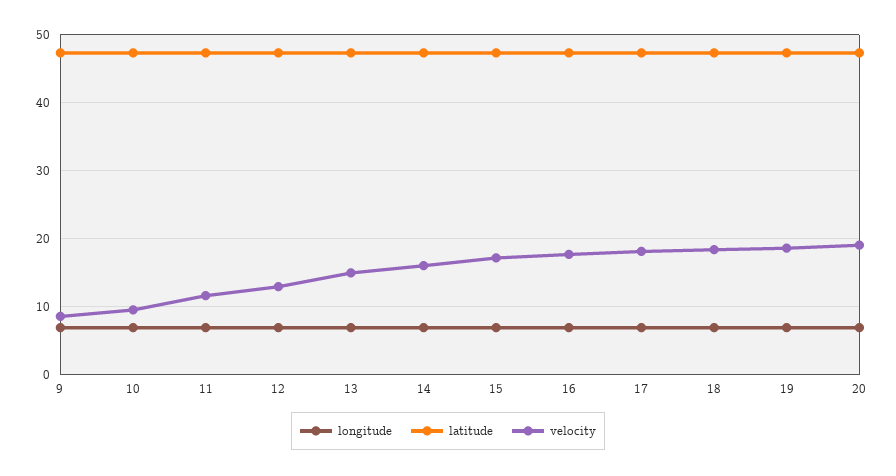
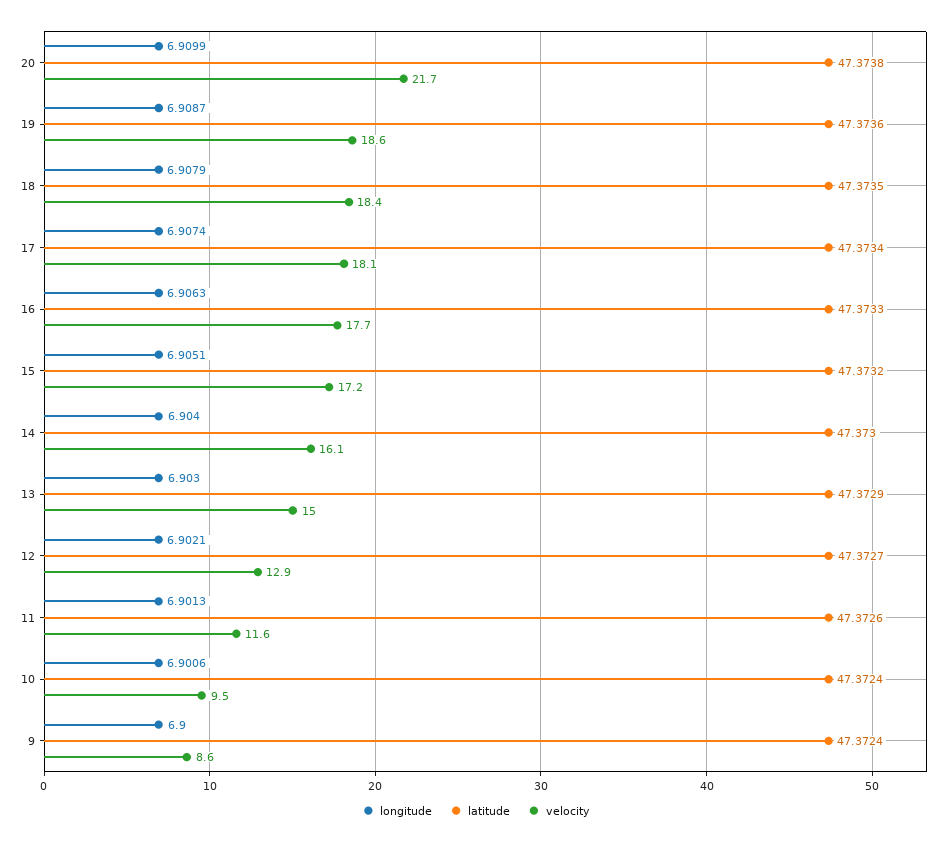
velocity, 20: 19 -> 21.7

